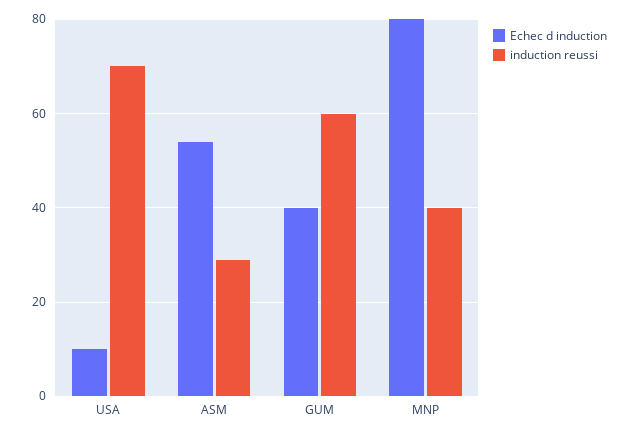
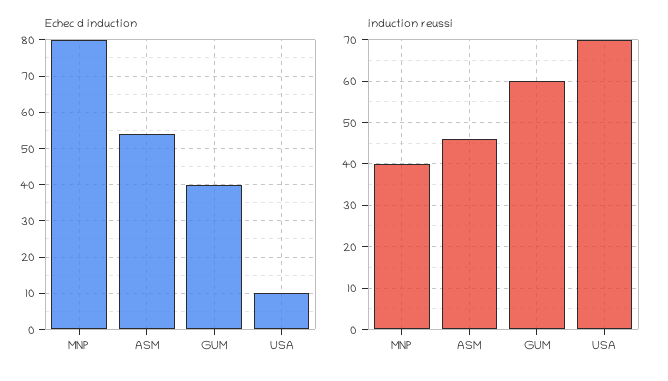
induction reussi, ASM: 30 -> 45

